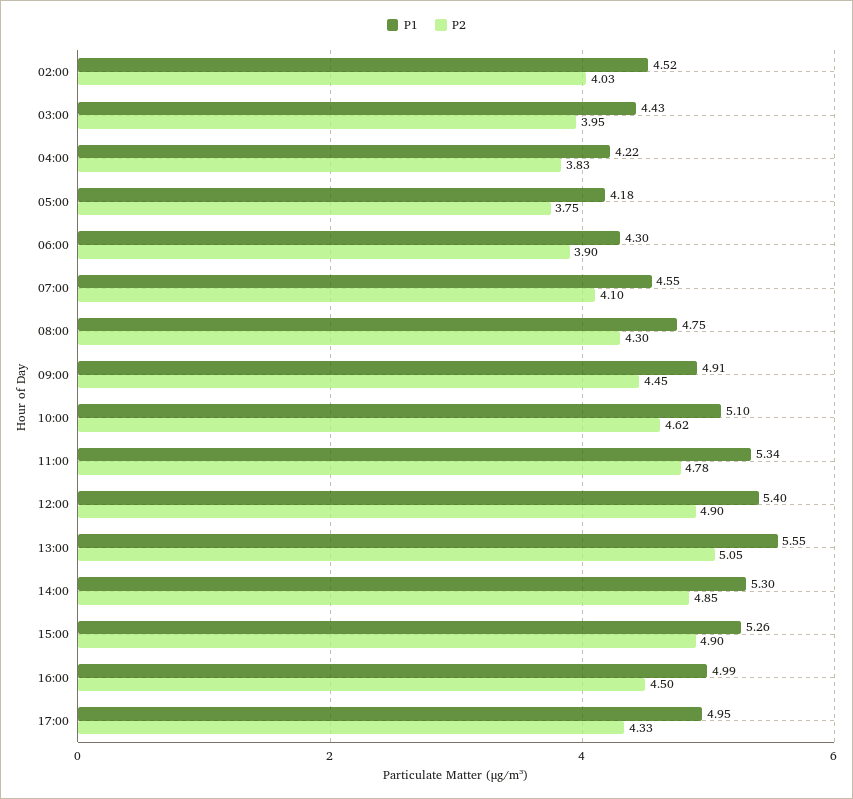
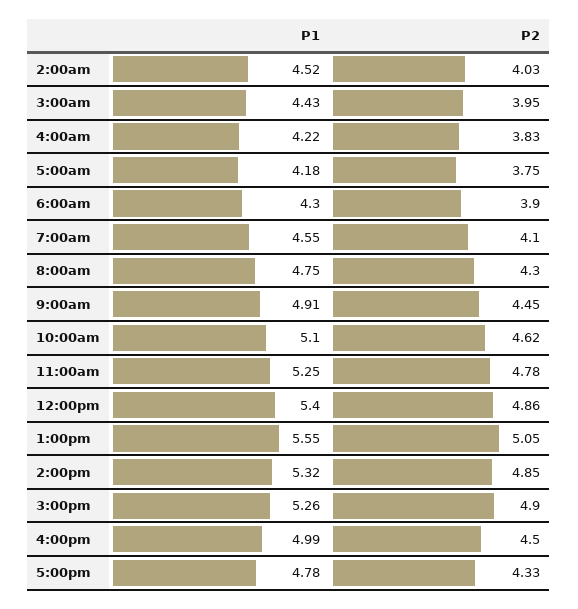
P1, 11:00: 5.34 -> 5.25
P2, 12:00: 4.9 -> 4.86
P1, 14:00: 5.3 -> 5.32
P1, 17:00: 4.95 -> 4.78

